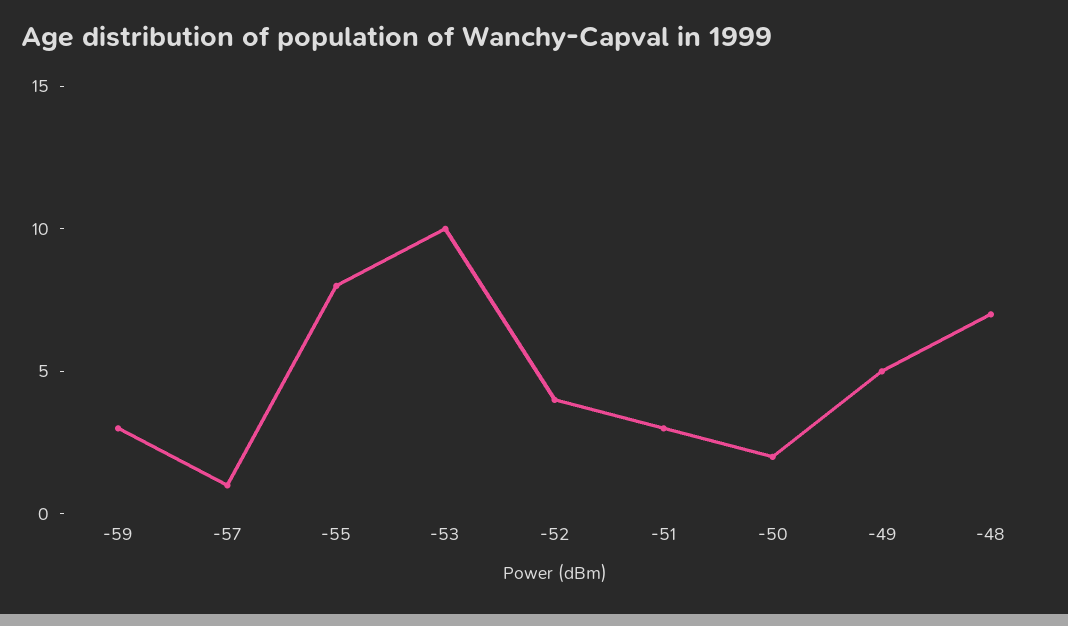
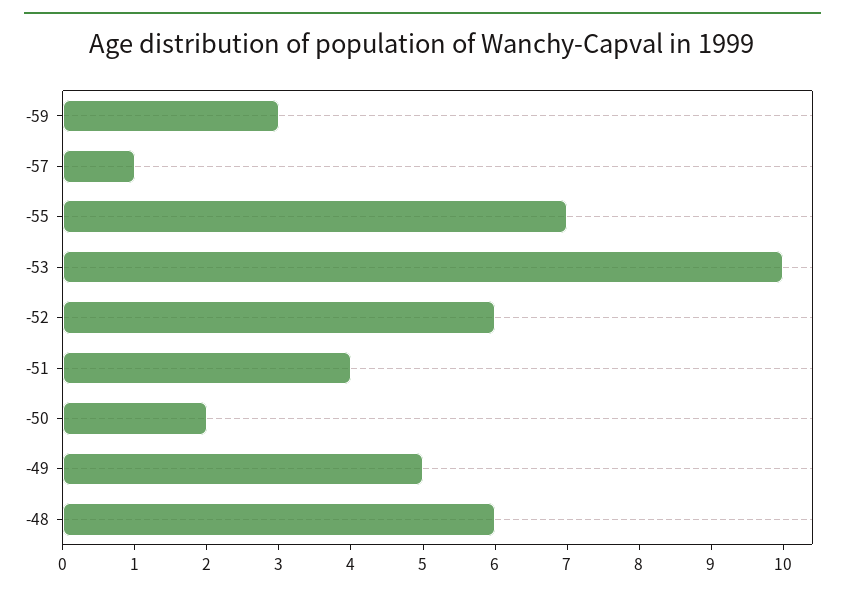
-55: 8 -> 7
-52: 4 -> 6
-51: 3 -> 4
-48: 7 -> 6

